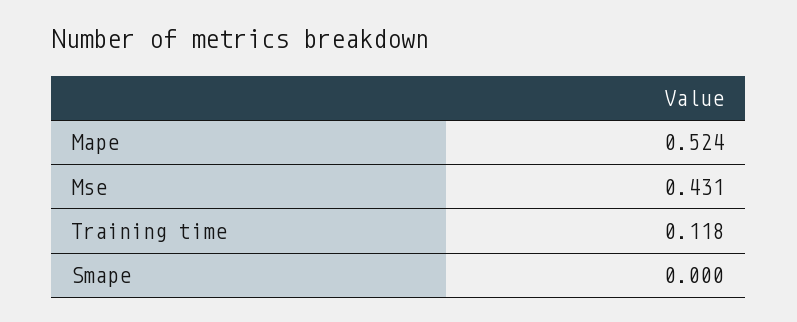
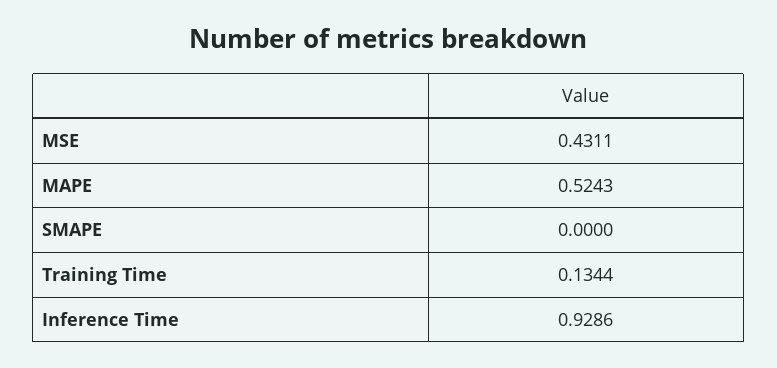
Training time: 0.118 -> 0.1344
Inference Time: none -> 0.9286

